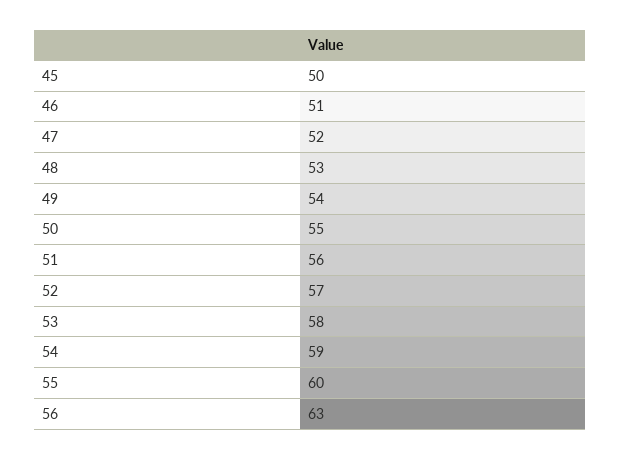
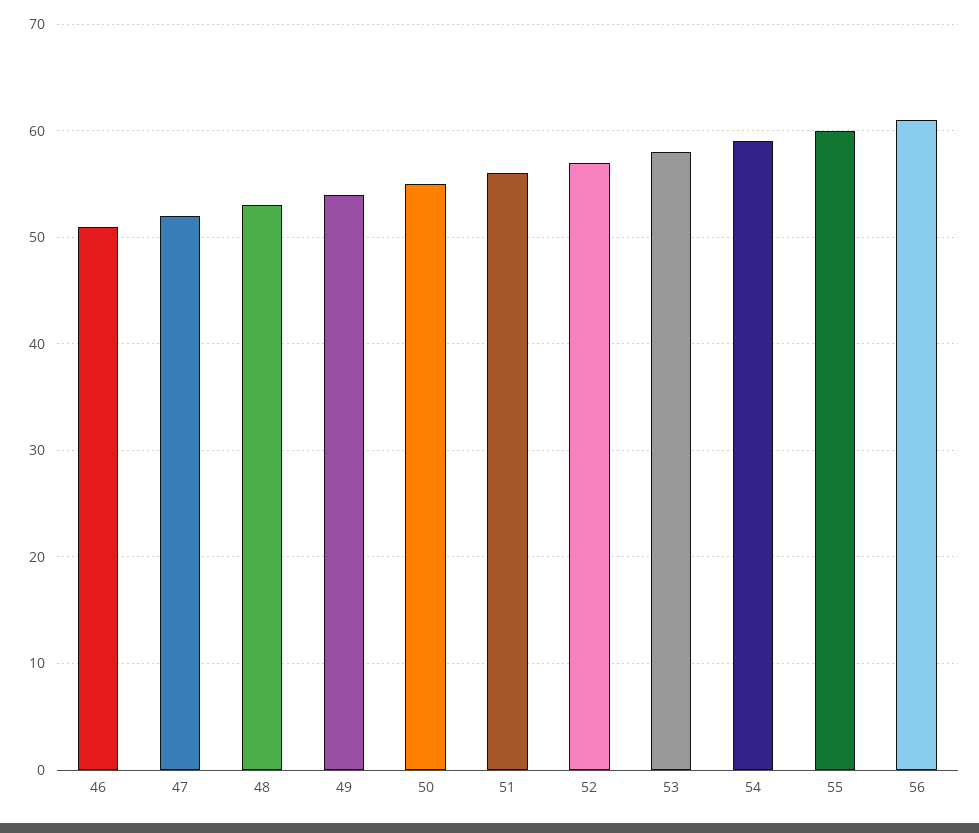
45: 50 -> none
56: 63 -> 61

